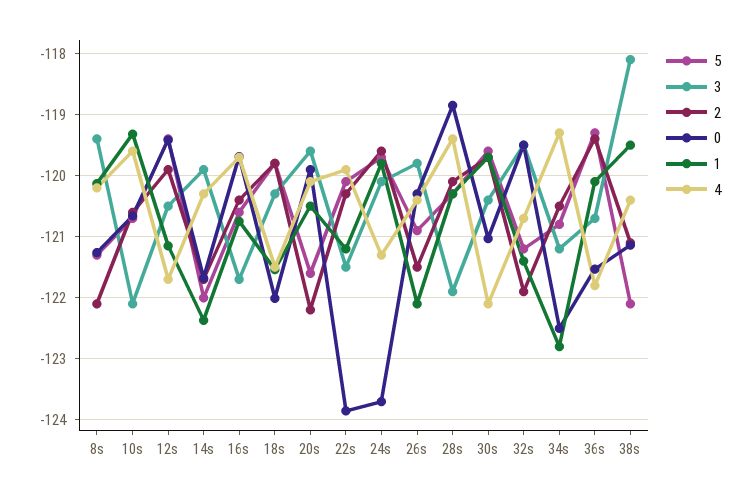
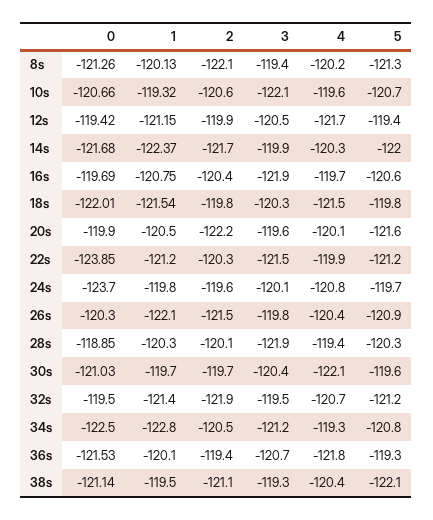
3, 16s: -121.7 -> -121.9
5, 22s: -120.1 -> -121.2
4, 24s: -121.3 -> -120.8
3, 38s: -118.1 -> -119.3

